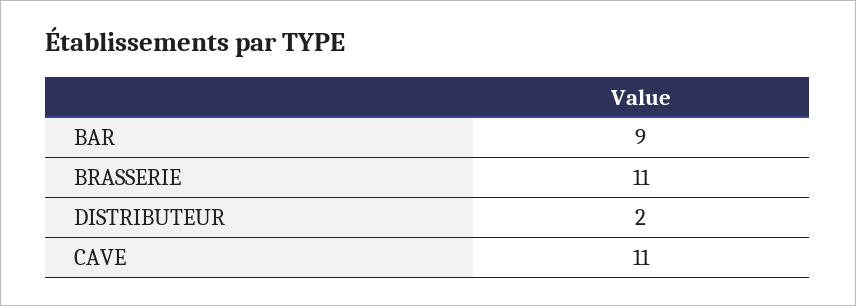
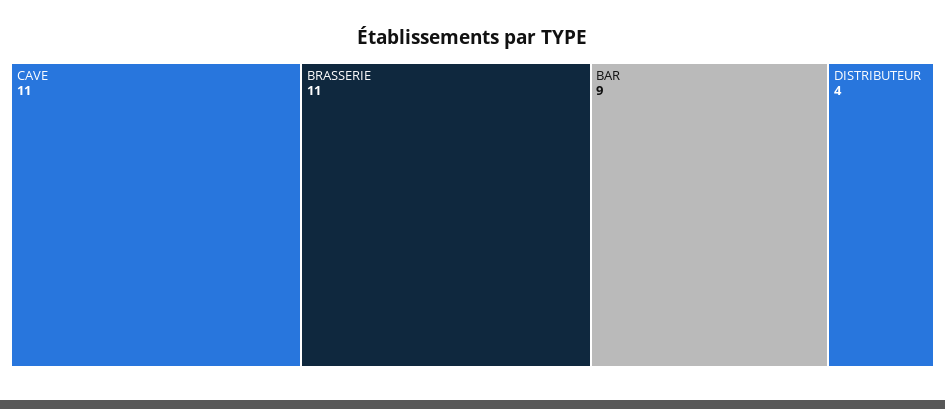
DISTRIBUTEUR: 2 -> 4

